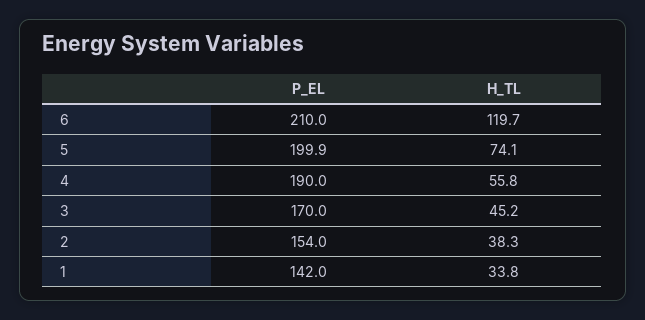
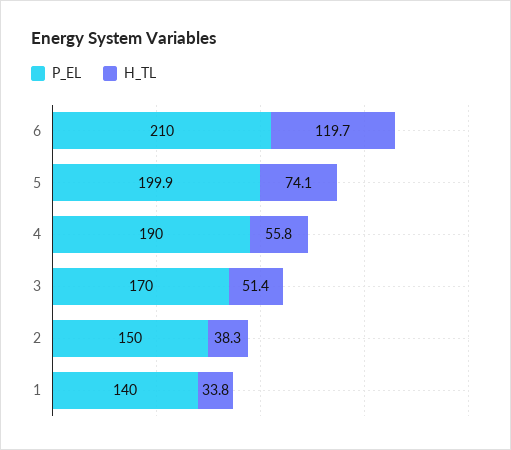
H_TL, 3: 45.2 -> 51.4
P_EL, 2: 154 -> 150
P_EL, 1: 142 -> 140

